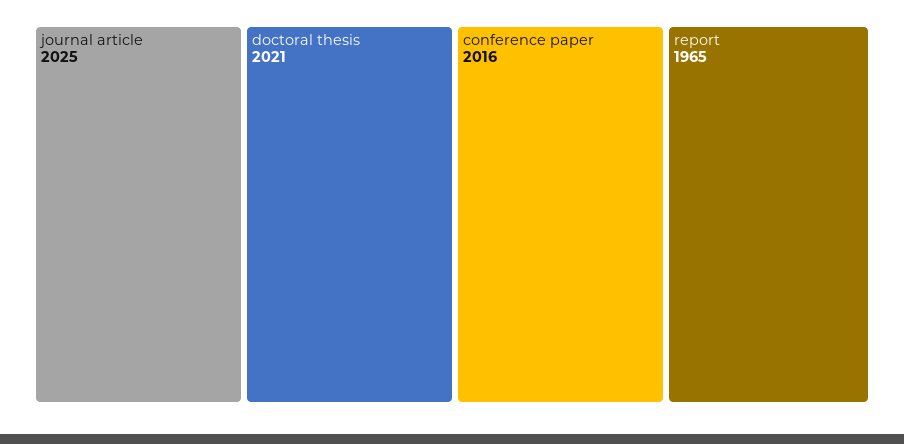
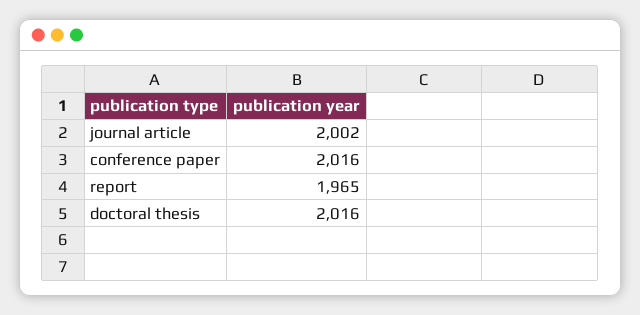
journal article: 2025 -> 2002
doctoral thesis: 2021 -> 2016

